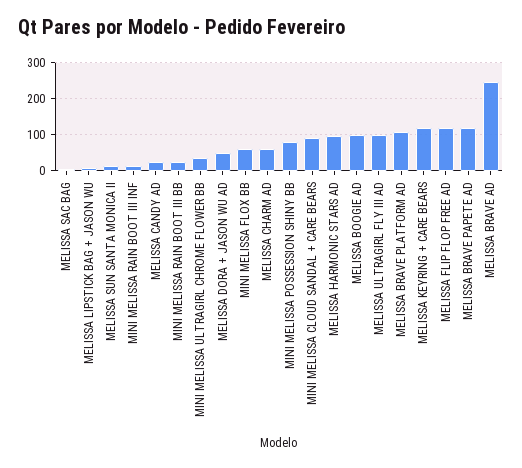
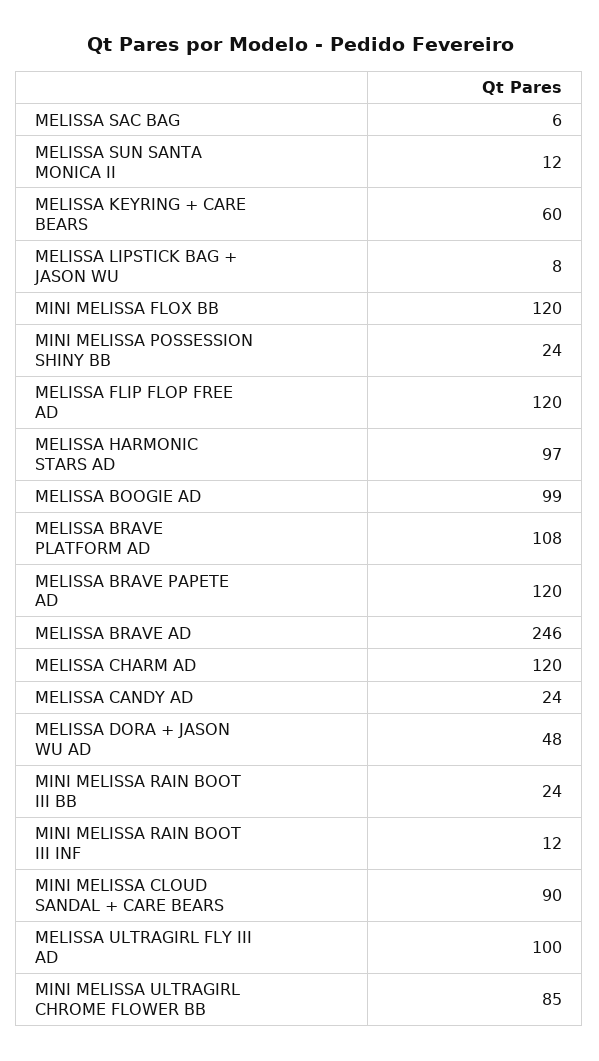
MINI MELISSA ULTRAGIRL CHROME FLOWER BB: 40 -> 85
MINI MELISSA FLOX BB: 60 -> 120
MELISSA CHARM AD: 60 -> 120
MINI MELISSA POSSESSION SHINY BB: 80 -> 24
MELISSA KEYRING + CARE BEARS: 120 -> 60

